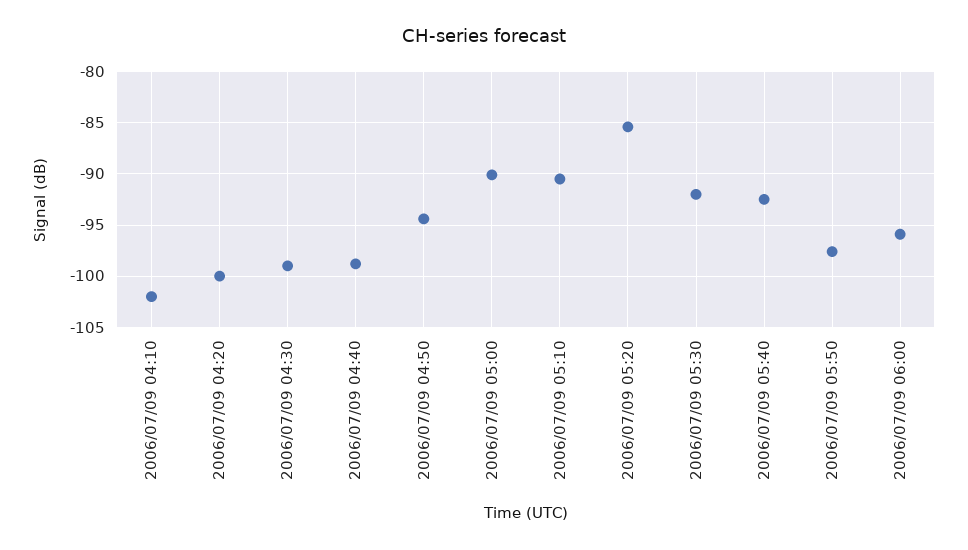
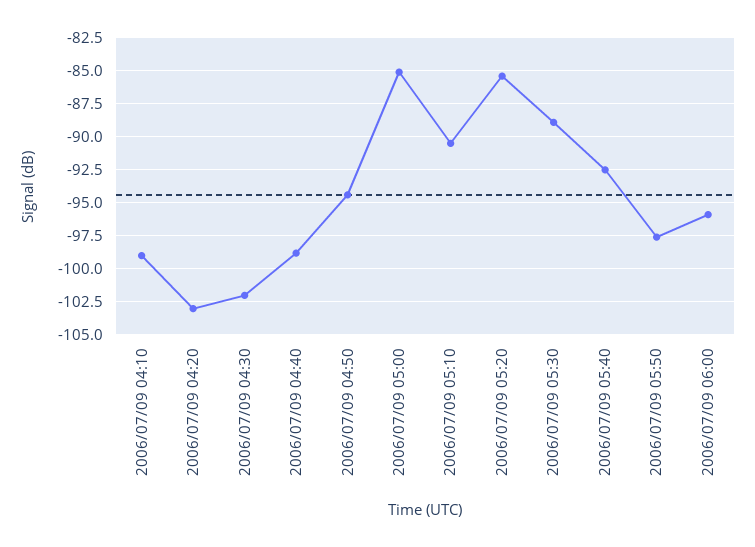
2006/07/09 04:10: -102 -> -99
2006/07/09 04:20: -100 -> -103
2006/07/09 04:30: -99 -> -102
2006/07/09 05:00: -90 -> -85
2006/07/09 05:30: -92 -> -89

